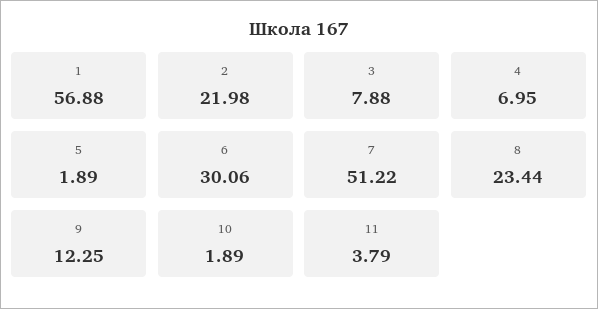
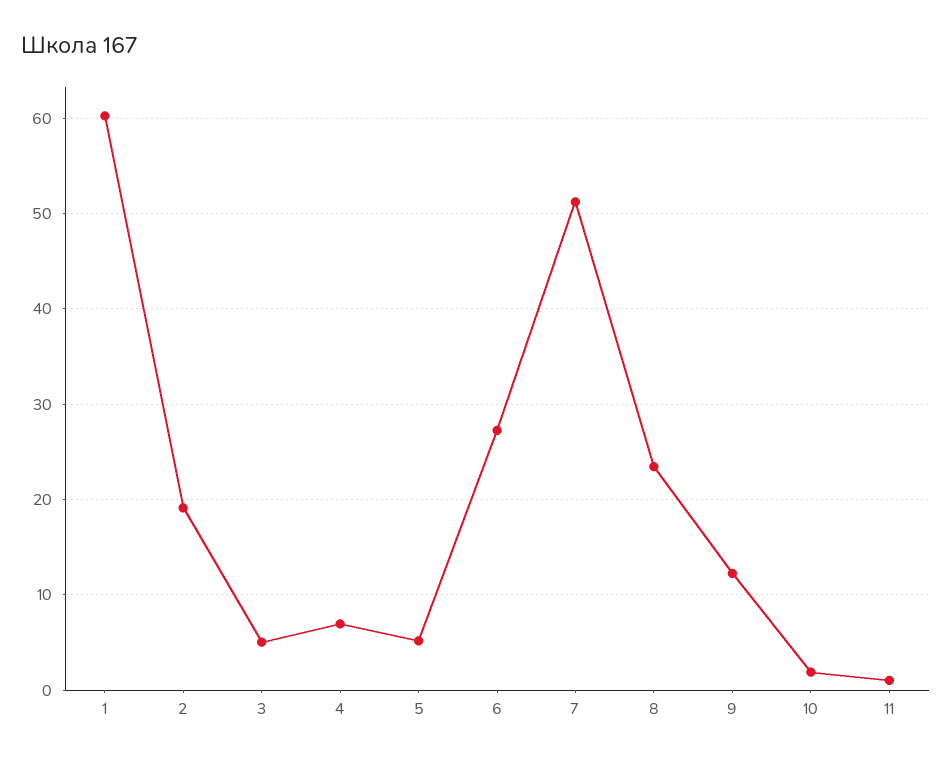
1: 56.88 -> 60
2: 21.98 -> 19
3: 7.88 -> 5
5: 1.89 -> 5
6: 30.06 -> 27
11: 3.79 -> 1

